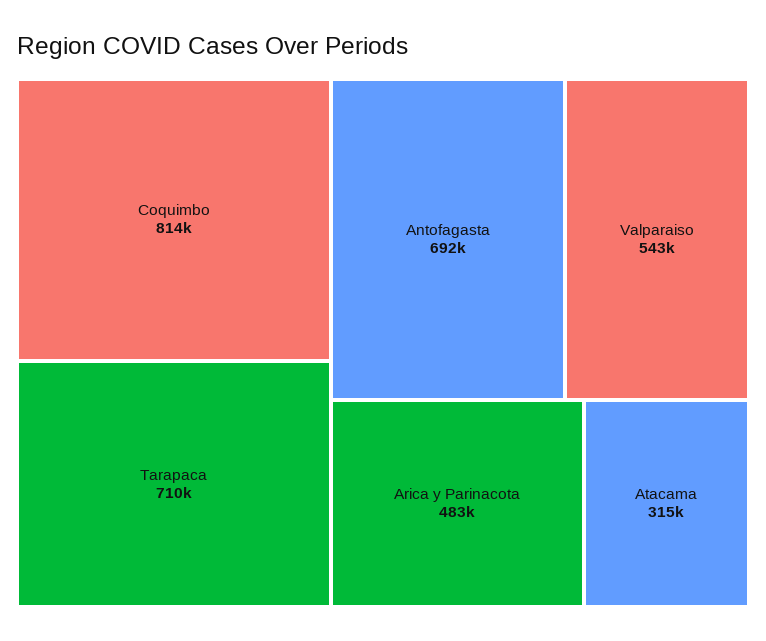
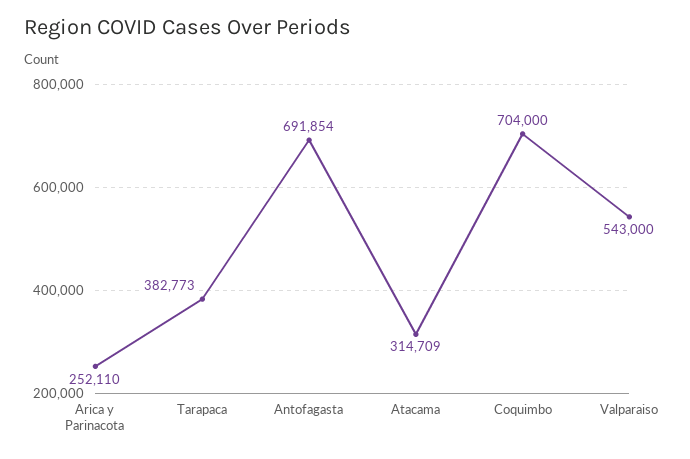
Coquimbo: 814000 -> 704000
Tarapaca: 710000 -> 382773
Arica y Parinacota: 483000 -> 252110

